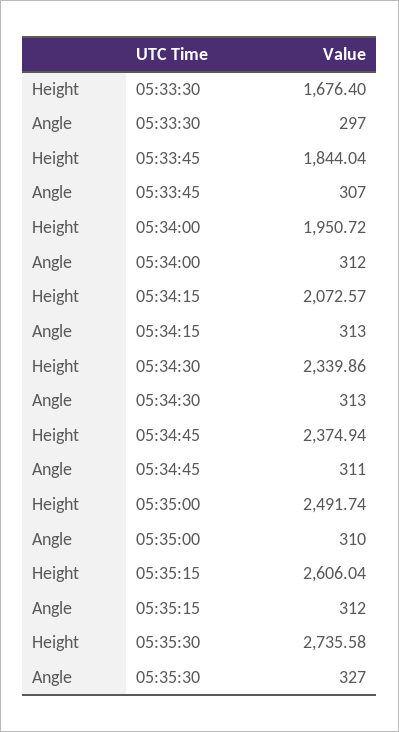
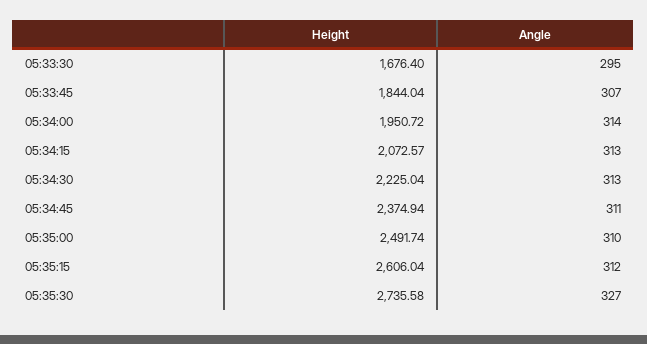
Angle, 05:33:30: 297 -> 295
Angle, 05:34:00: 312 -> 314
Height, 05:34:30: 2339.86 -> 2225.04

